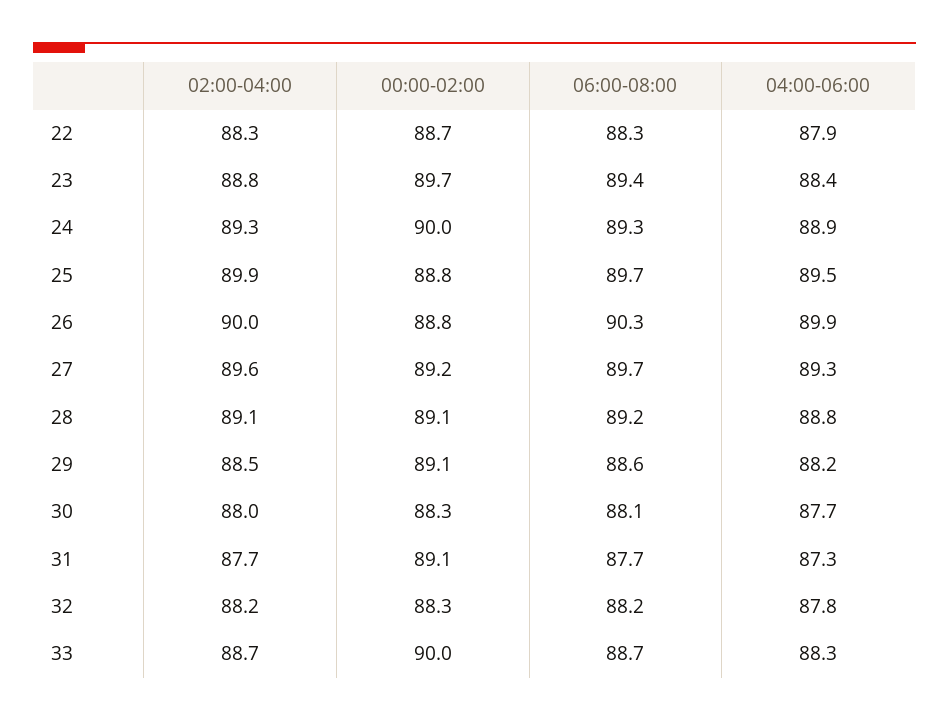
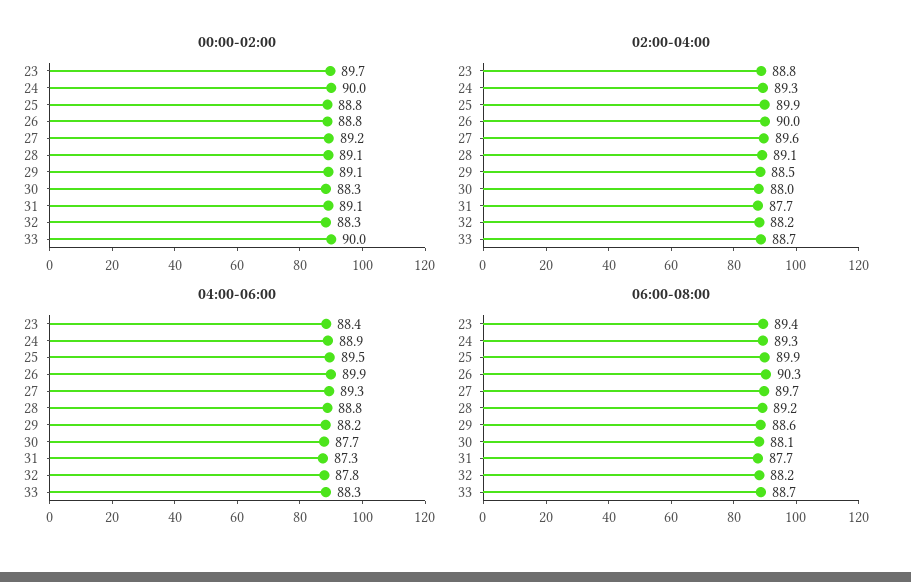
02:00-04:00, 22: 88.3 -> none
00:00-02:00, 22: 88.7 -> none
06:00-08:00, 22: 88.3 -> none
04:00-06:00, 22: 87.9 -> none
06:00-08:00, 25: 89.7 -> 89.9

